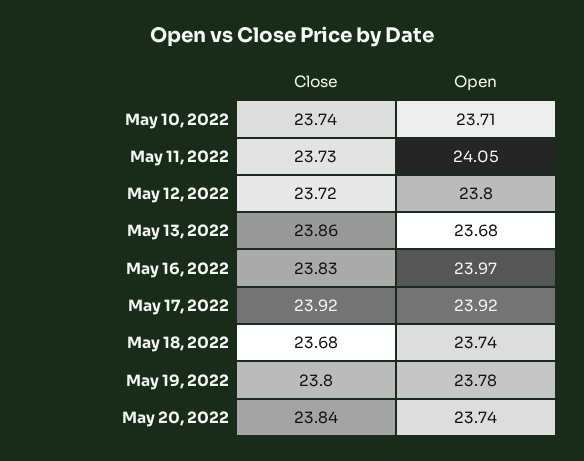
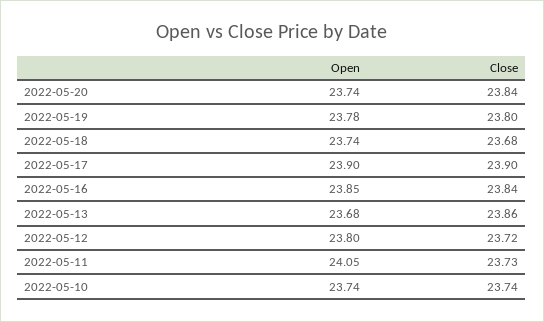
Open, May 10, 2022: 23.71 -> 23.74
Close, May 16, 2022: 23.83 -> 23.84
Open, May 16, 2022: 23.97 -> 23.85
Close, May 17, 2022: 23.92 -> 23.9
Open, May 17, 2022: 23.92 -> 23.9

